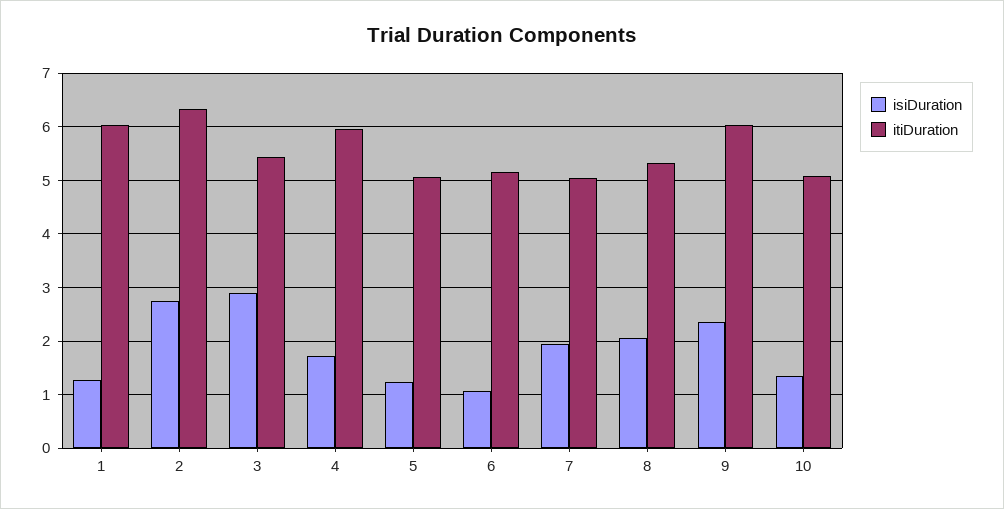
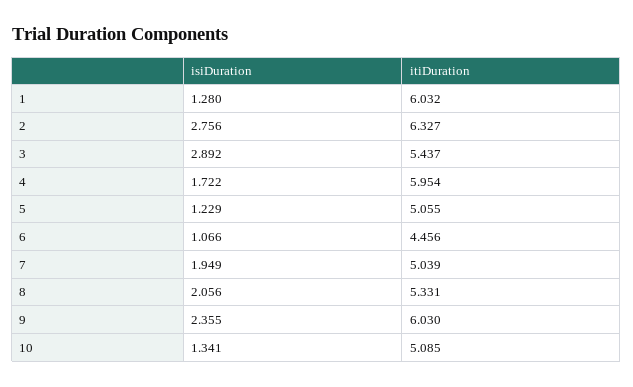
itiDuration, 6: 5.2 -> 4.456

